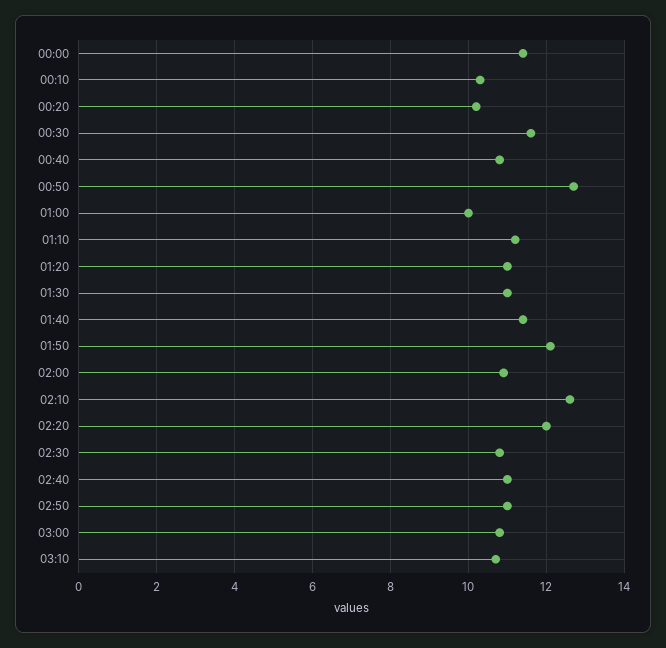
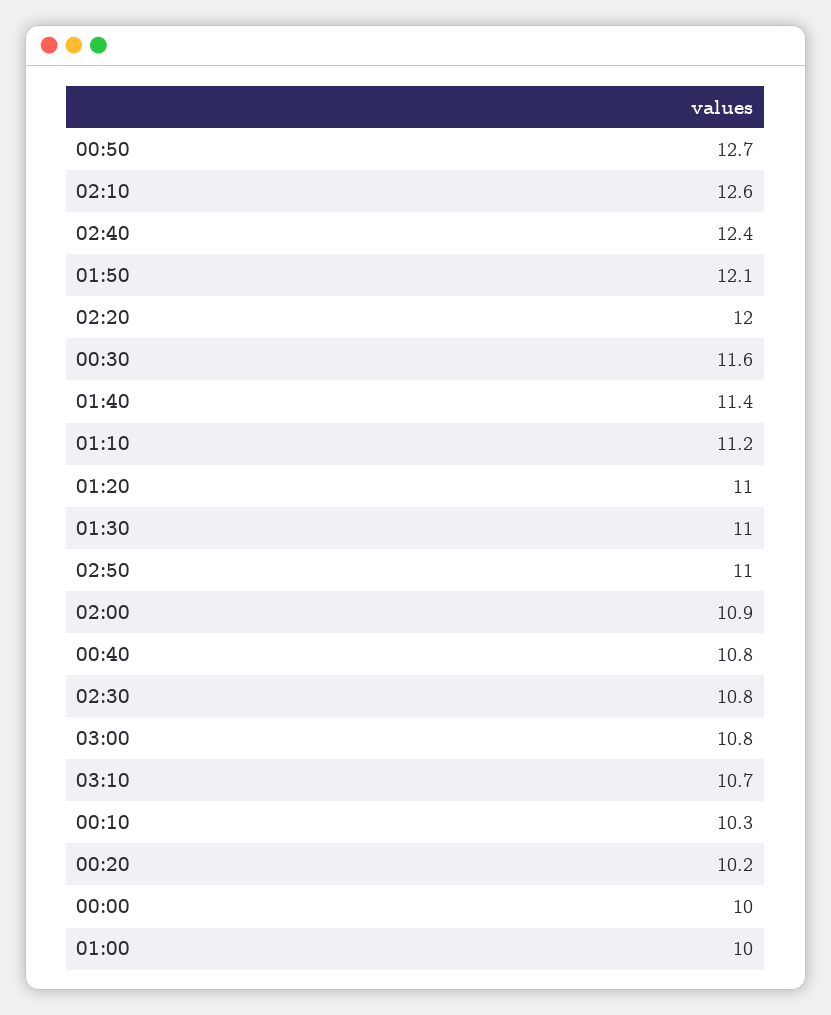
00:00: 11.5 -> 10
02:40: 11 -> 12.4

